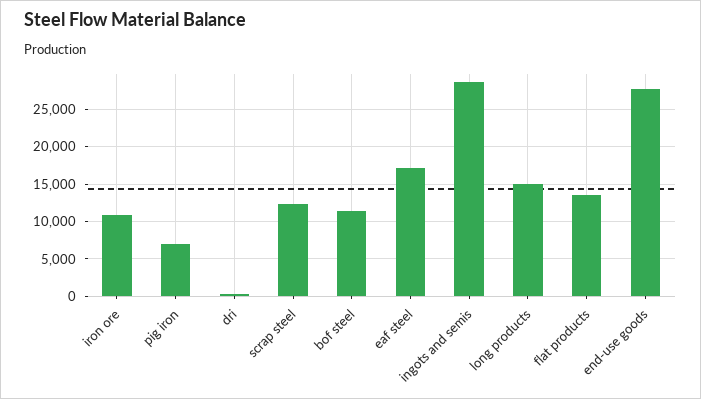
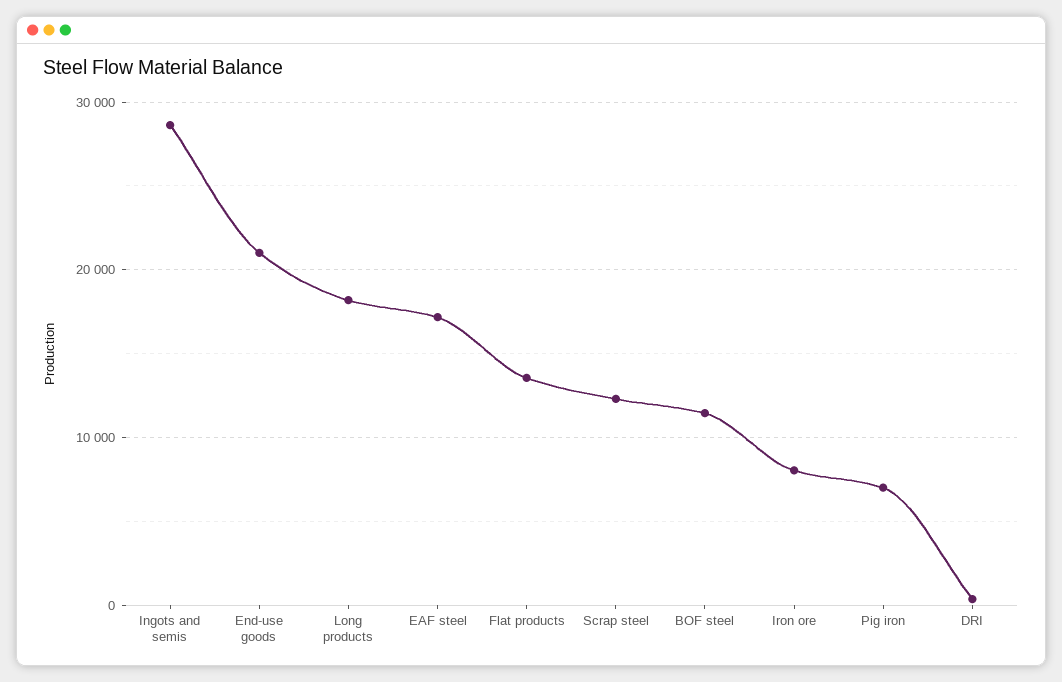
iron ore: 11000 -> 8000
long products: 15000 -> 18000
end-use goods: 28000 -> 21000

